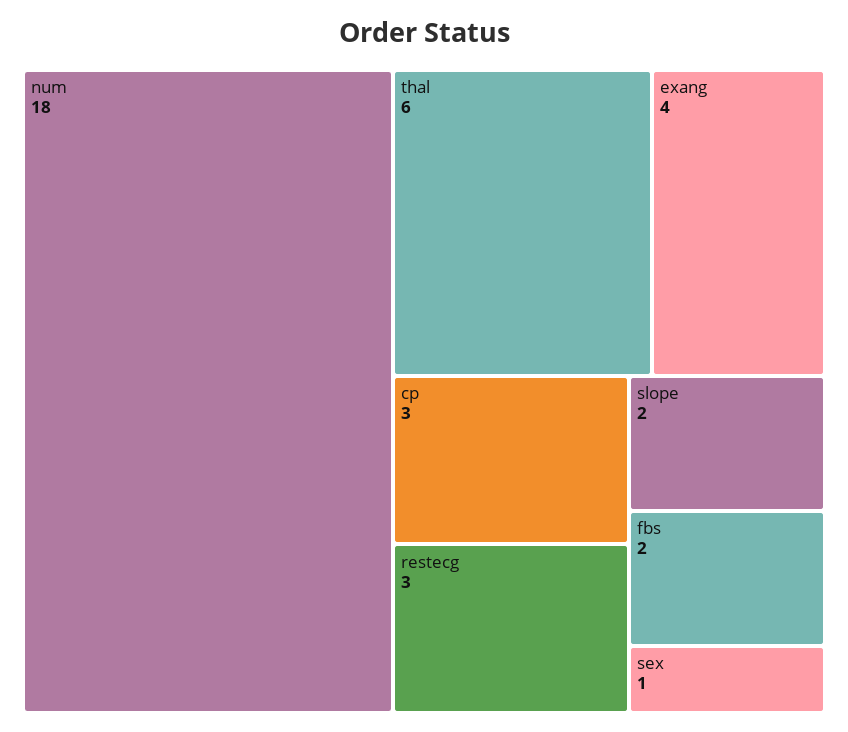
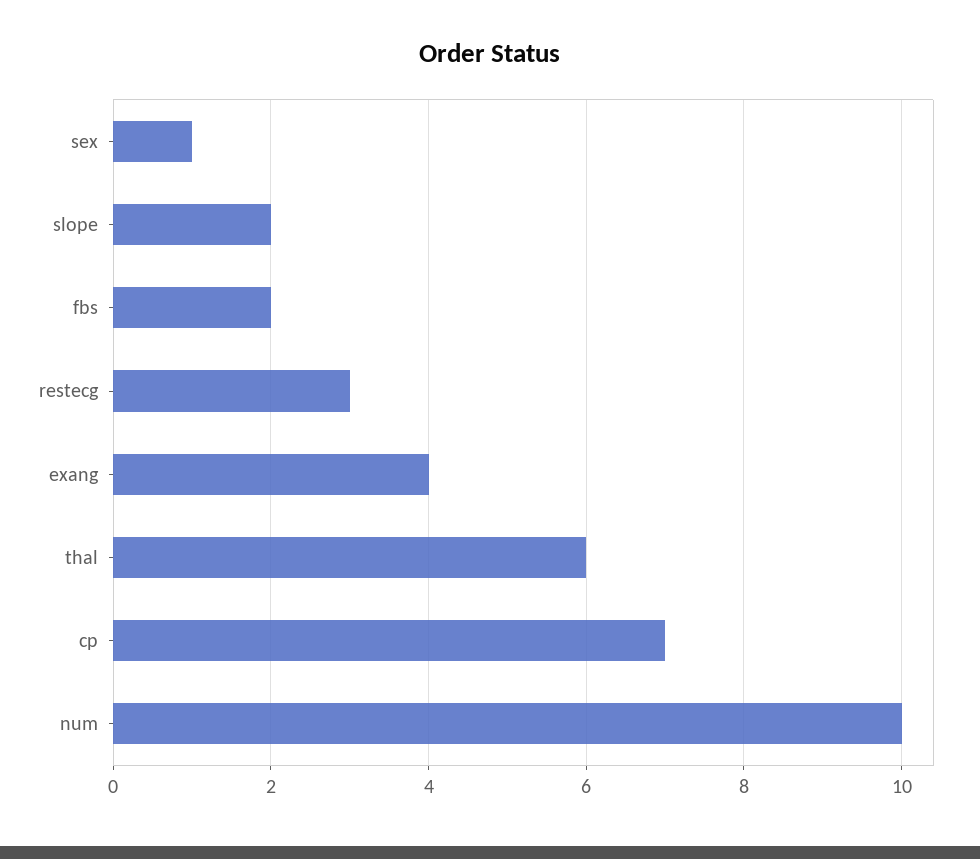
num: 18 -> 10
cp: 3 -> 7

